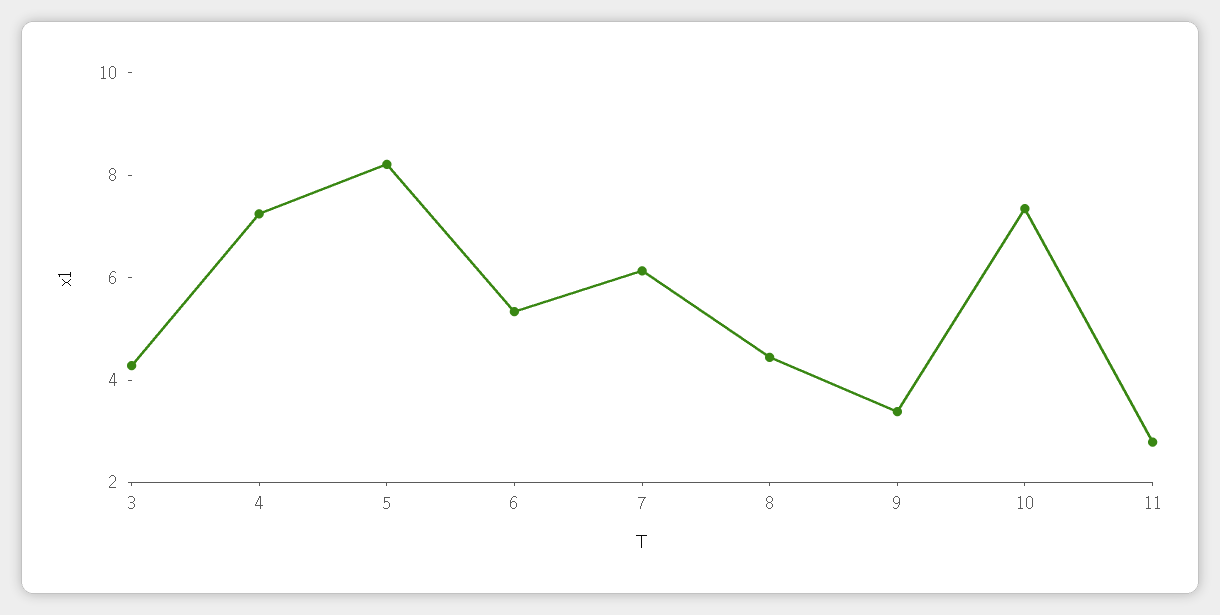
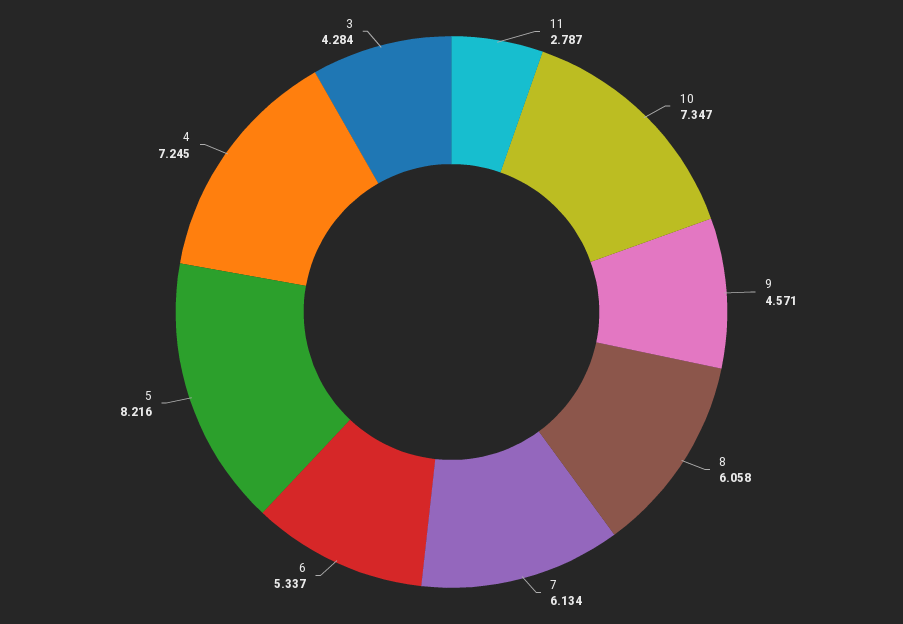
8: 4.5 -> 6.058
9: 3.5 -> 4.571

